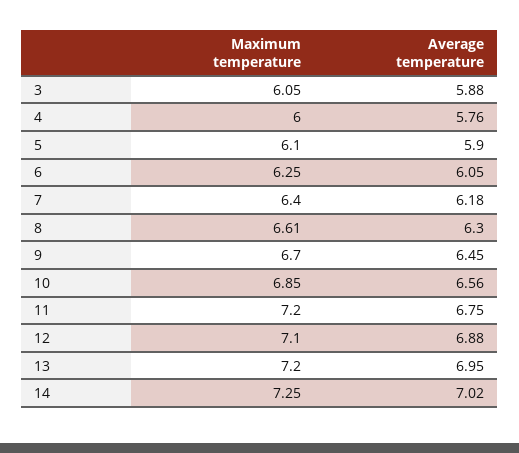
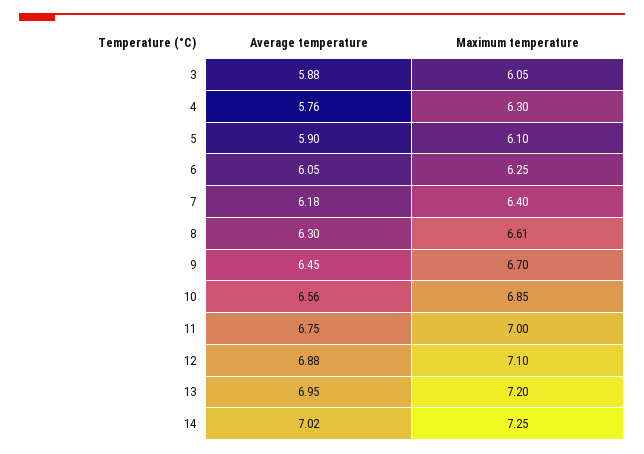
Maximum temperature, 4: 6 -> 6.3
Maximum temperature, 11: 7.2 -> 7

